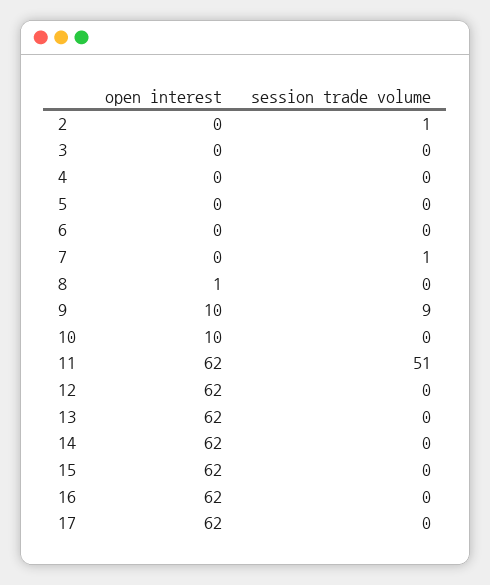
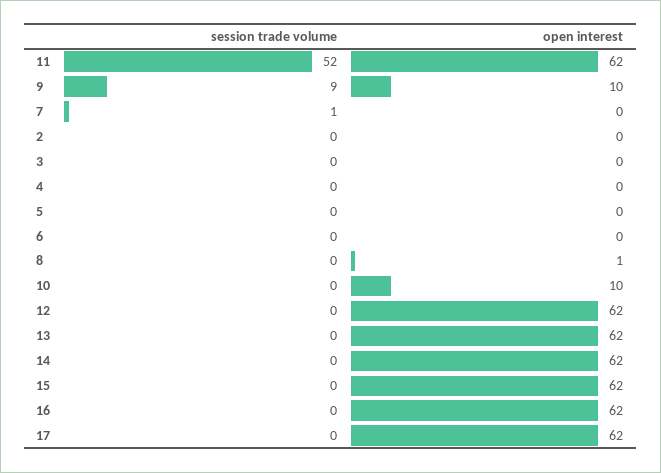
session trade volume, 2: 1 -> 0
session trade volume, 11: 51 -> 52

